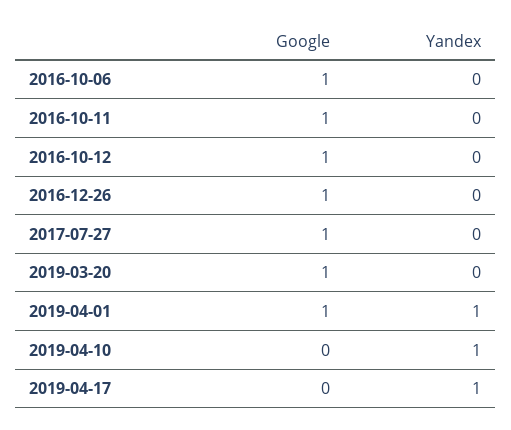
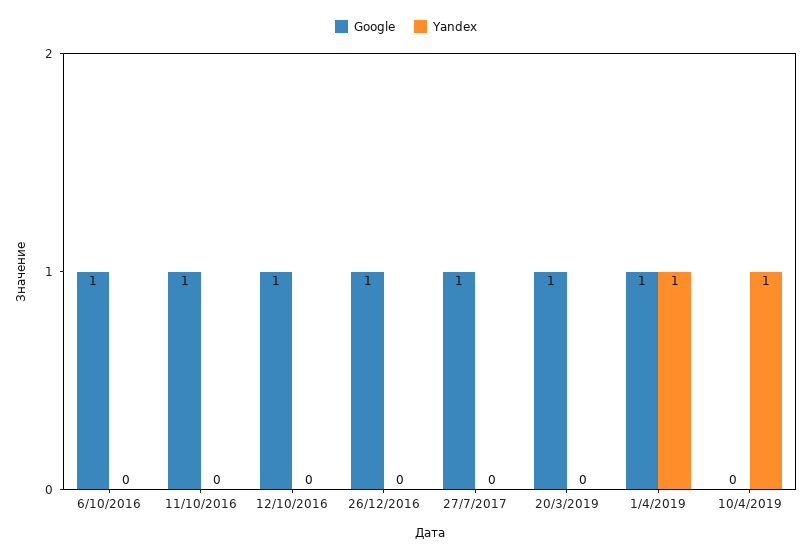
Google, 2019-04-17: 0 -> none
Yandex, 2019-04-17: 1 -> none

